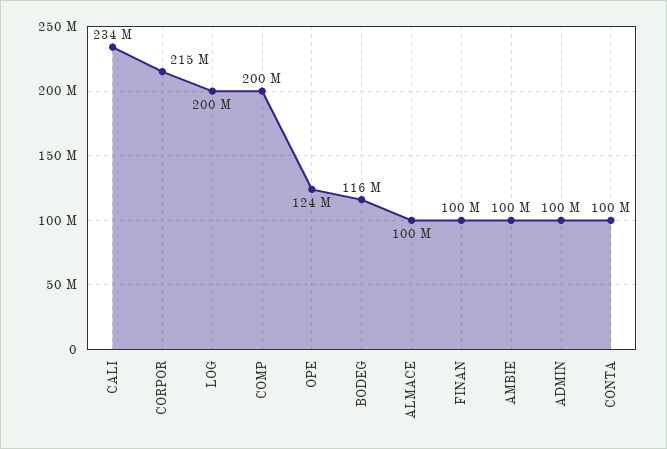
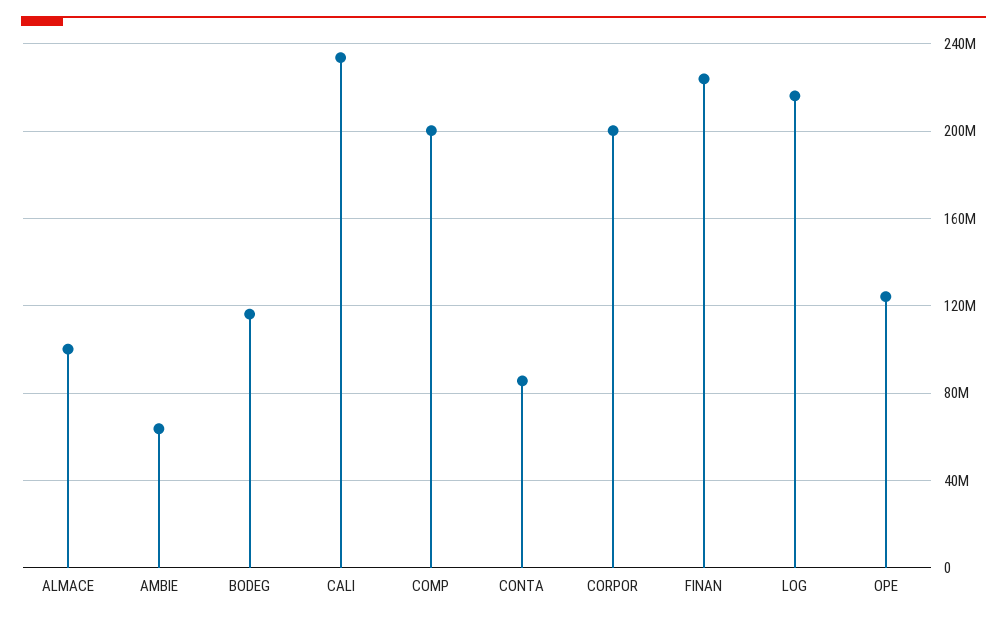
CORPOR: 215000000 -> 200000000
LOG: 200000000 -> 215000000
FINAN: 100000000 -> 225000000
AMBIE: 100000000 -> 65000000
ADMIN: 100000000 -> none
CONTA: 100000000 -> 85000000

